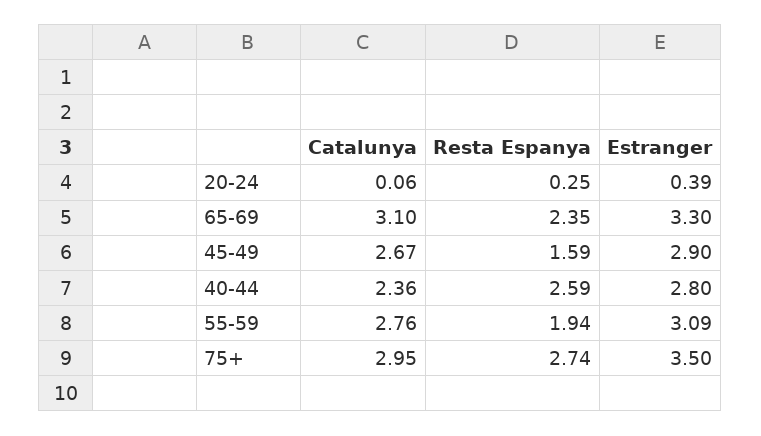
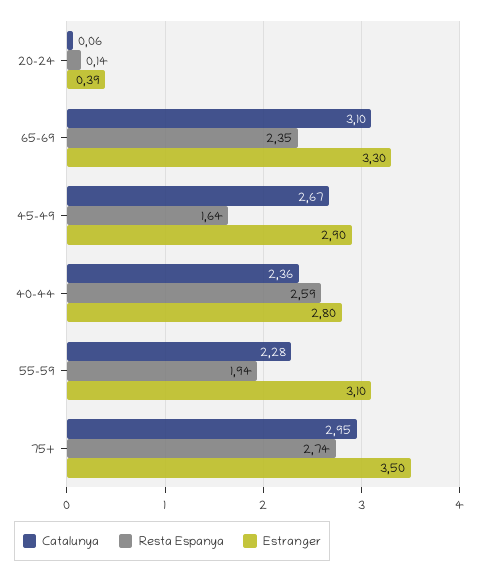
Resta Espanya, 20-24: 0.25 -> 0.14
Resta Espanya, 45-49: 1.59 -> 1.64
Catalunya, 55-59: 2.76 -> 2.28
Estranger, 55-59: 3.09 -> 3.1

